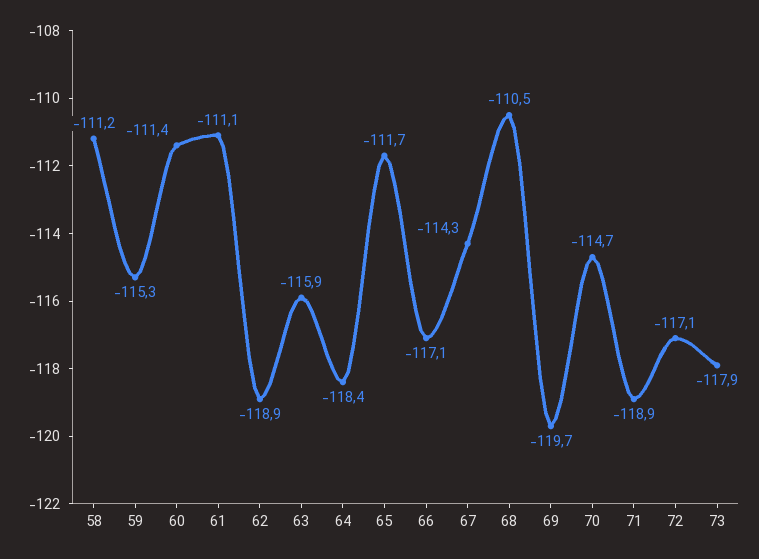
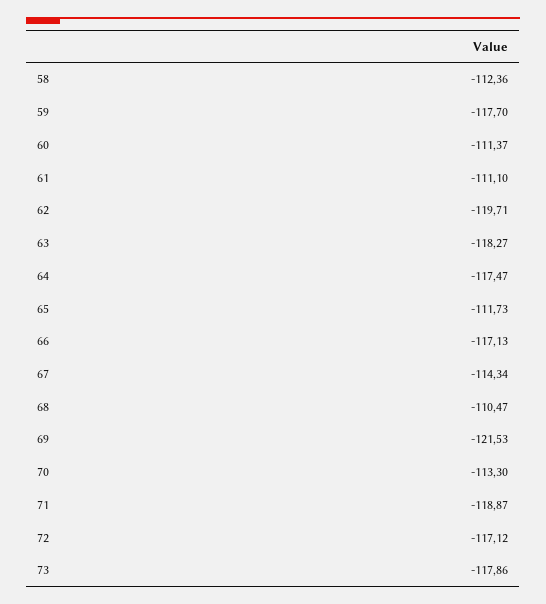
58: -111.2 -> -112.36
59: -115.3 -> -117.7
62: -118.9 -> -119.71
63: -115.9 -> -118.27
64: -118.4 -> -117.47
69: -119.7 -> -121.53
70: -114.7 -> -113.3

